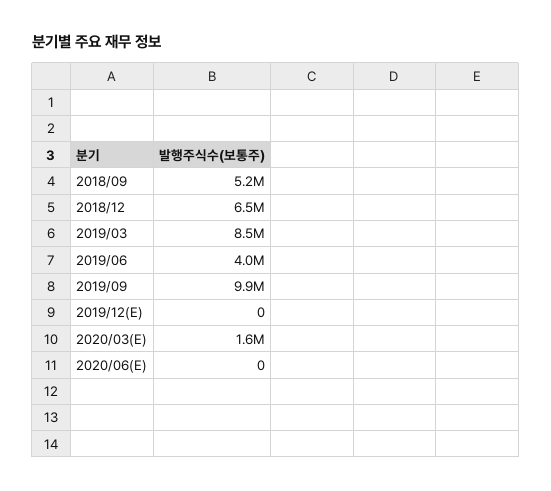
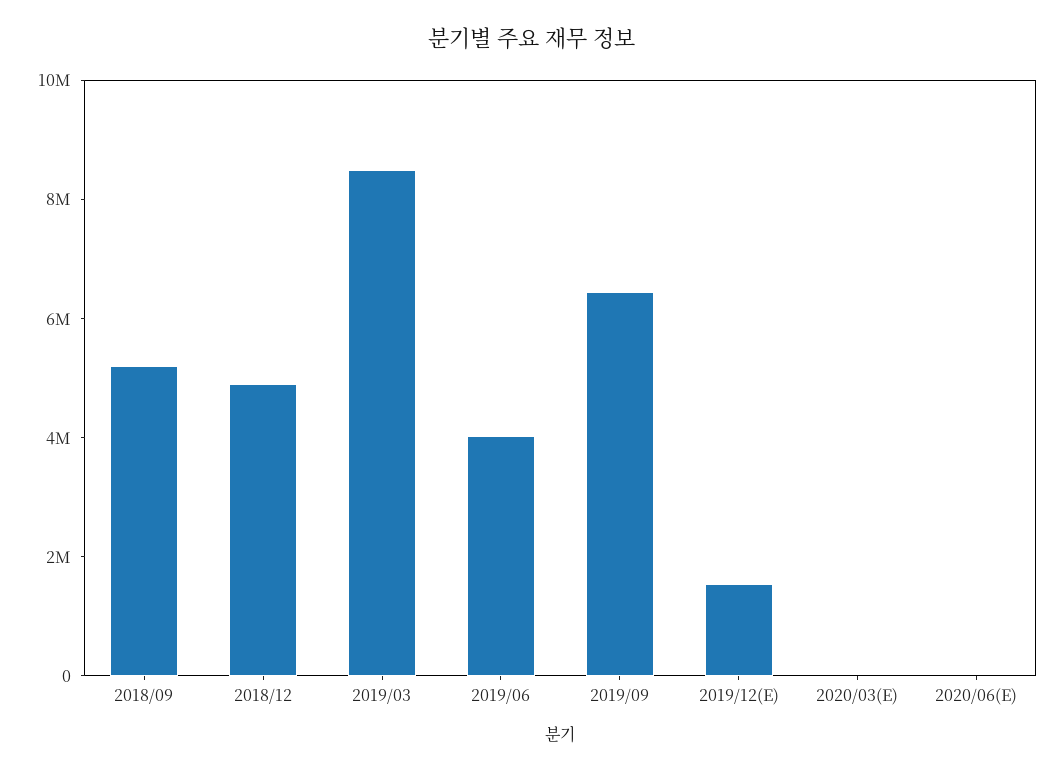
2018/12: 6500000 -> 5000000
2019/09: 9900000 -> 6500000
2019/12(E): 0 -> 1500000
2020/03(E): 1600000 -> 0

